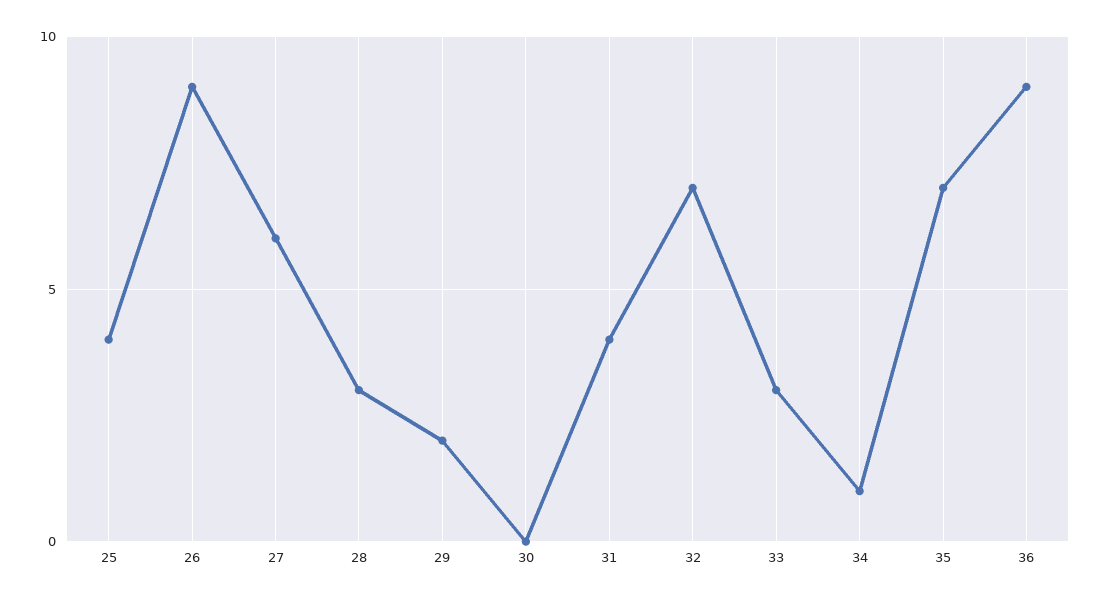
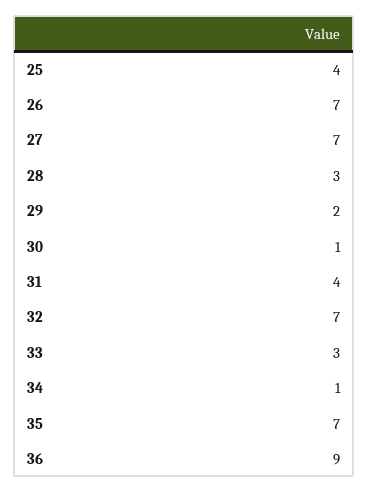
26: 9 -> 7
27: 6 -> 7
30: 0 -> 1

